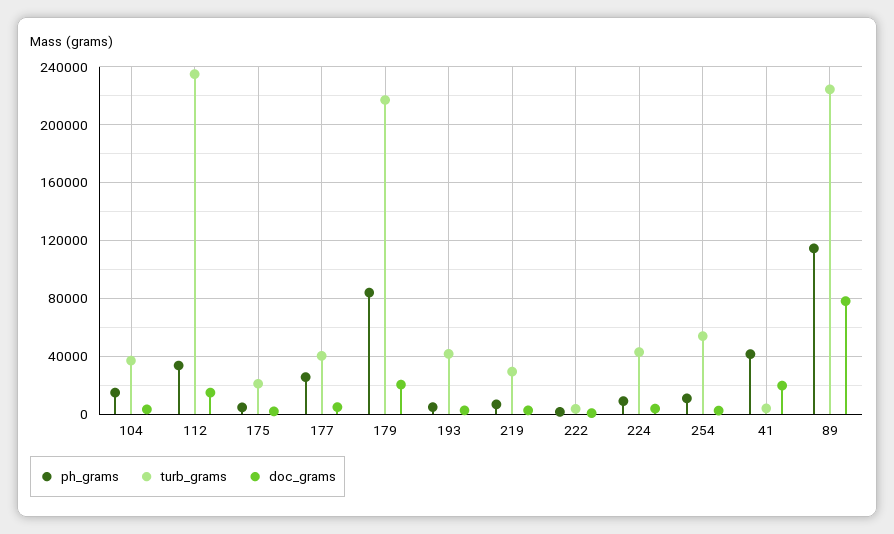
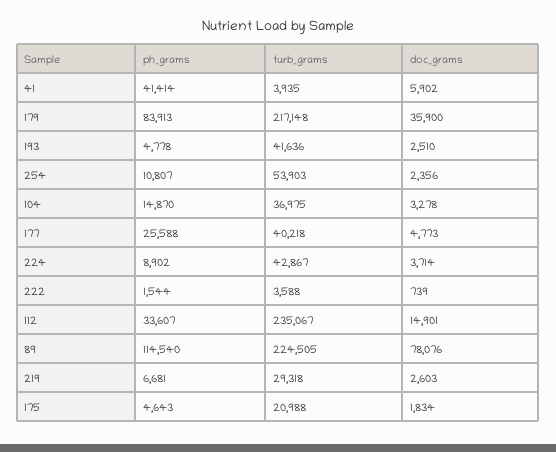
doc_grams, 179: 20000 -> 35900
doc_grams, 41: 20000 -> 5902

